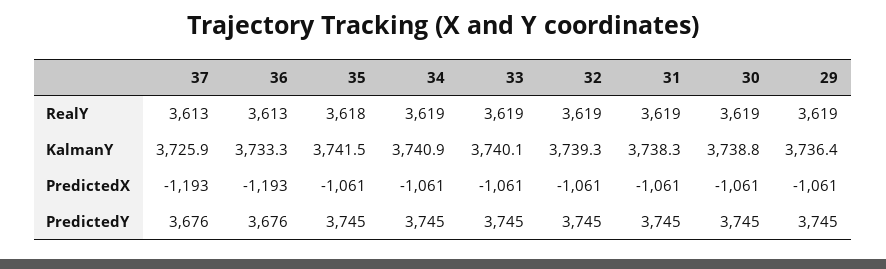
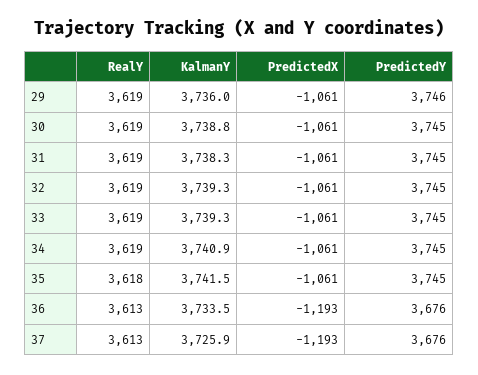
36, KalmanY: 3733.3 -> 3733.5
33, KalmanY: 3740.1 -> 3739.3
29, KalmanY: 3736.4 -> 3736
29, PredictedY: 3745 -> 3746

